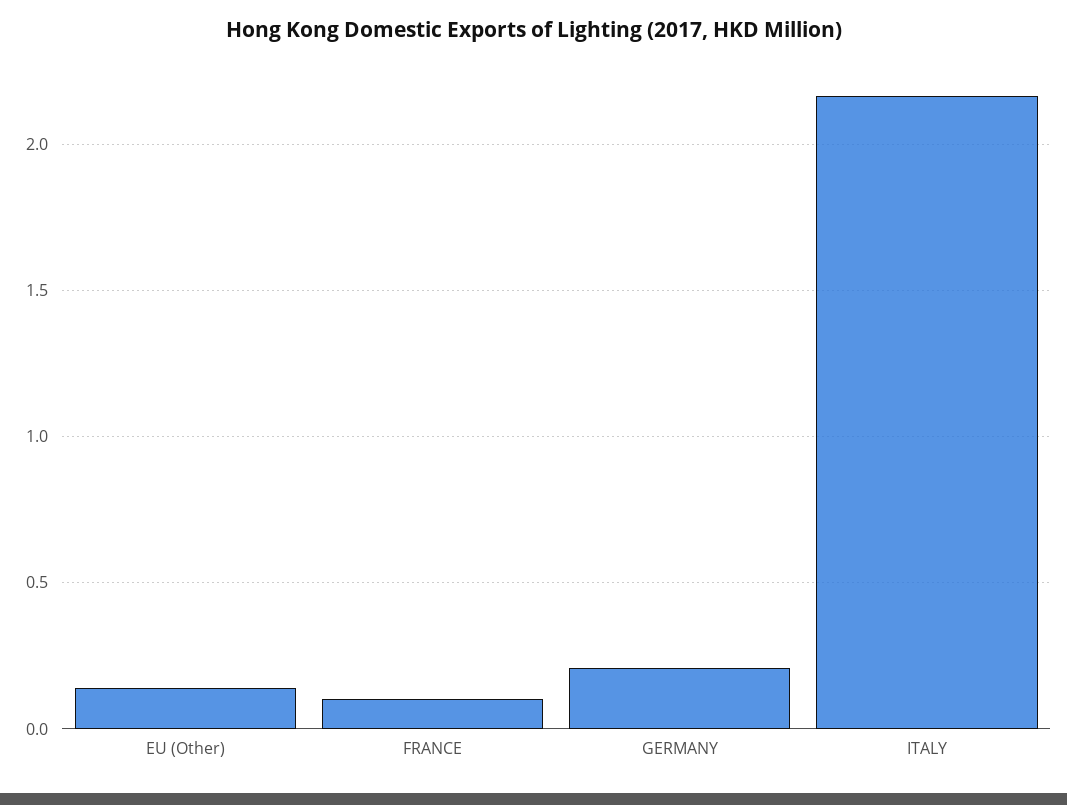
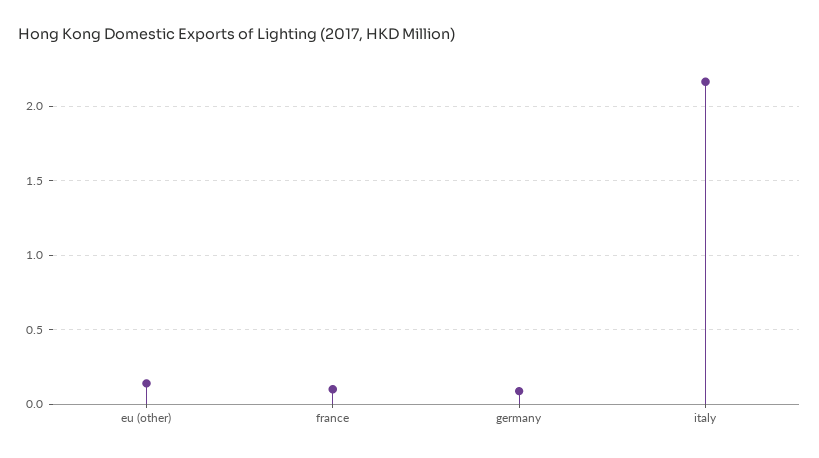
GERMANY: 0.2 -> 0.1

